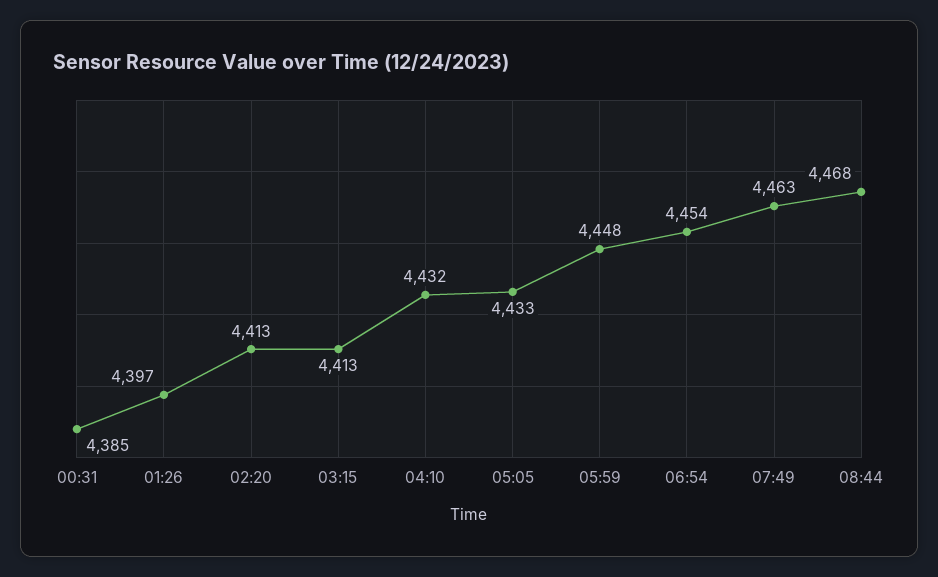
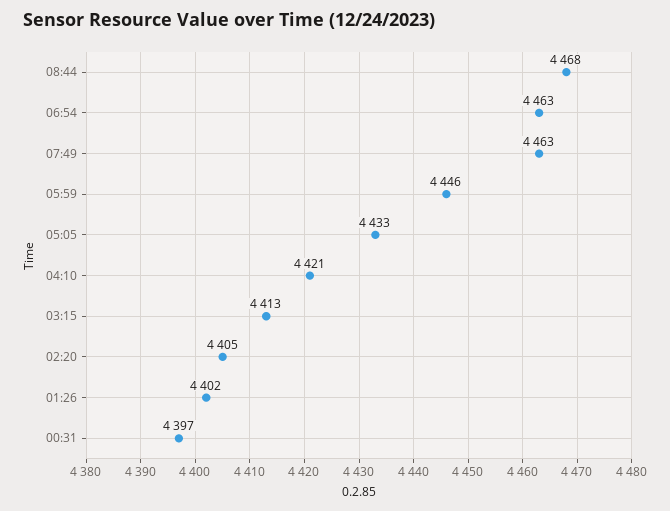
00:31: 4385 -> 4397
01:26: 4397 -> 4402
02:20: 4413 -> 4405
04:10: 4432 -> 4421
05:59: 4448 -> 4446
06:54: 4454 -> 4463

